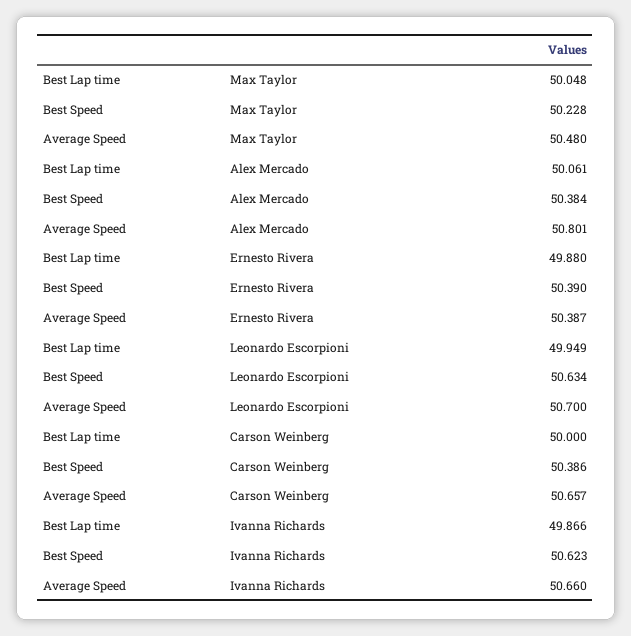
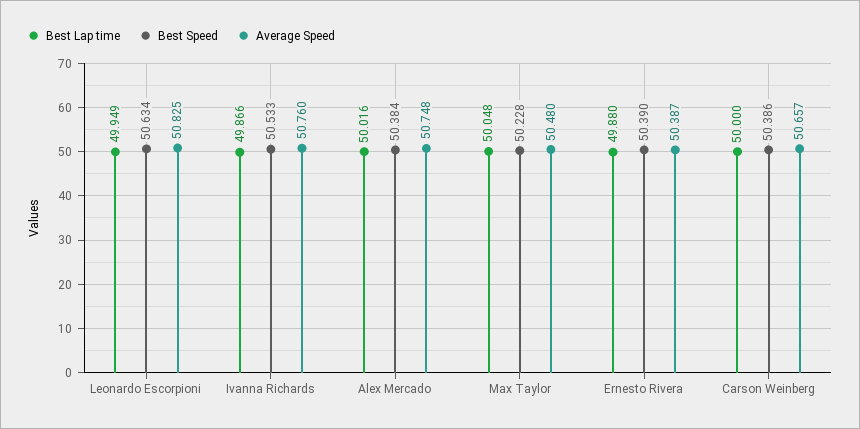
Best Lap time, Alex Mercado: 50.061 -> 50.016
Average Speed, Alex Mercado: 50.801 -> 50.748
Average Speed, Leonardo Escorpioni: 50.7 -> 50.825
Best Speed, Ivanna Richards: 50.623 -> 50.533
Average Speed, Ivanna Richards: 50.66 -> 50.76

